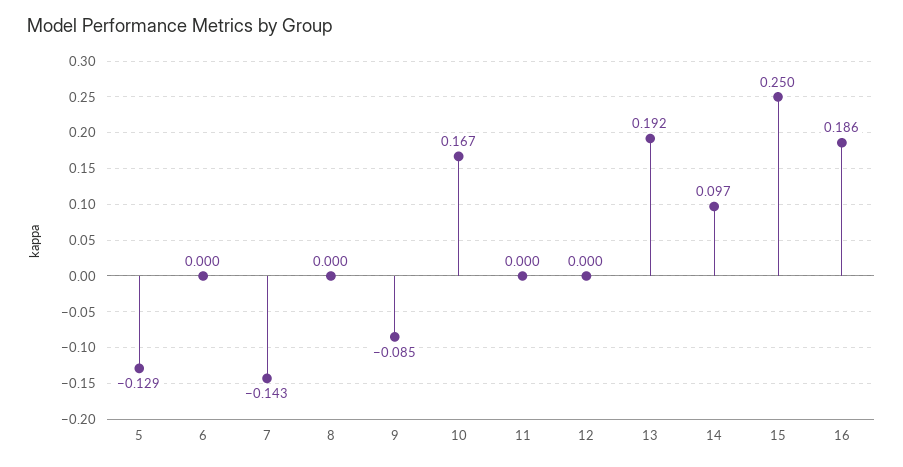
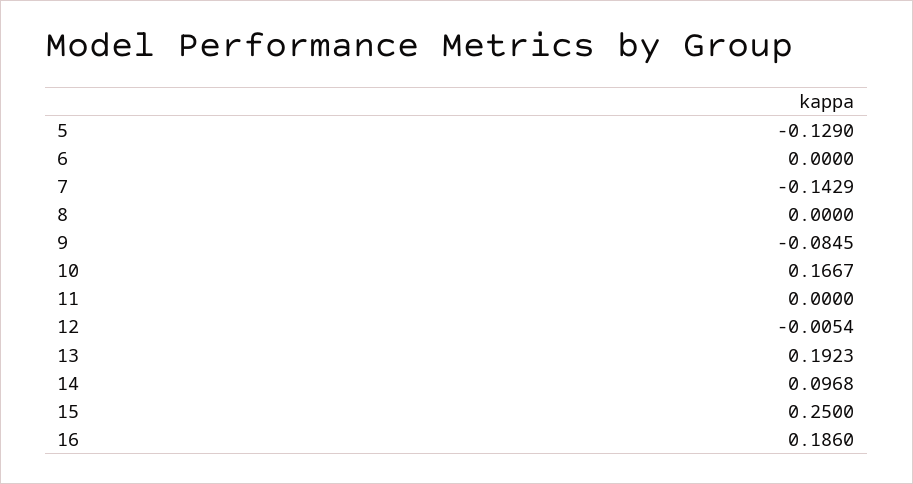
12: 0 -> -0.0054

